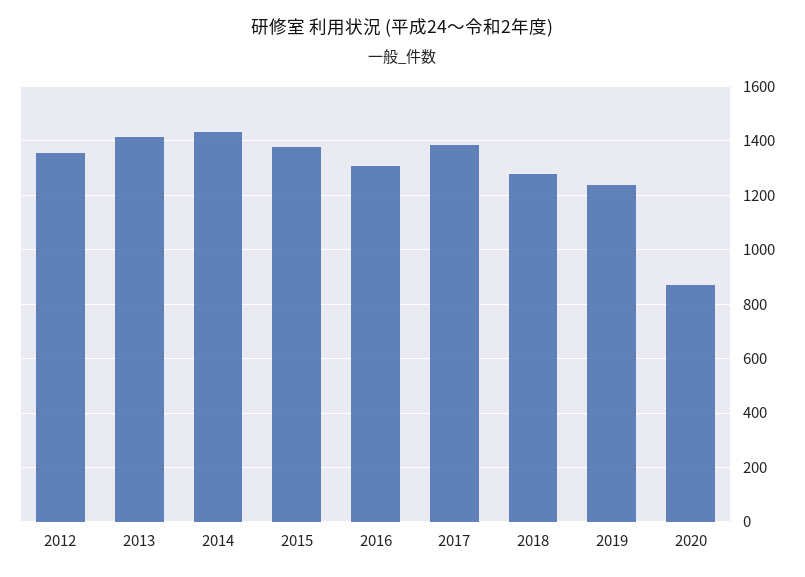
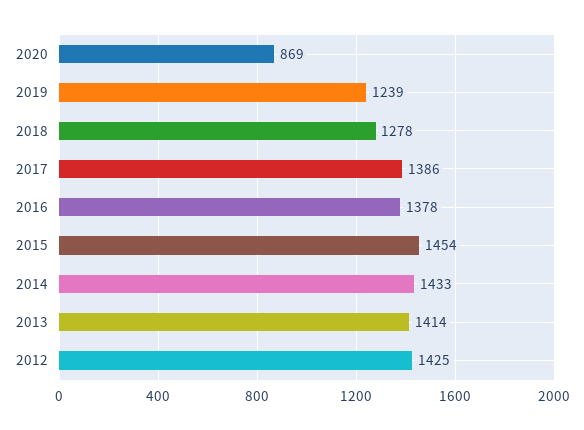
2012: 1350 -> 1425
2015: 1375 -> 1454
2016: 1300 -> 1378

